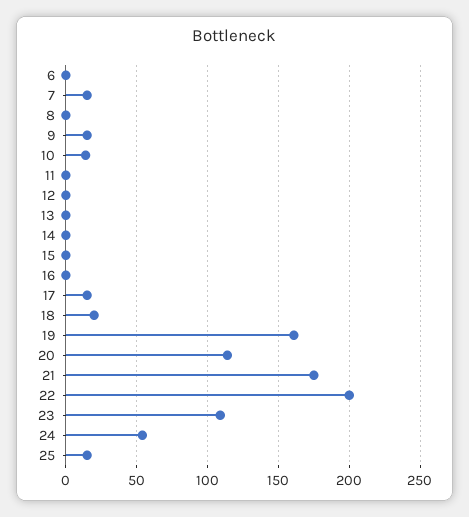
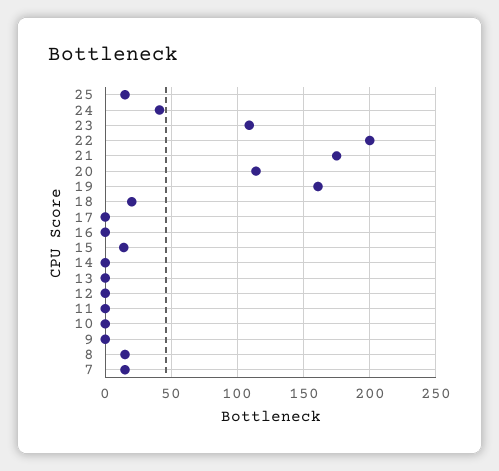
6: 0 -> none
8: 0 -> 15
9: 15 -> 0
10: 15 -> 0
15: 0 -> 15
17: 15 -> 0
24: 55 -> 40

